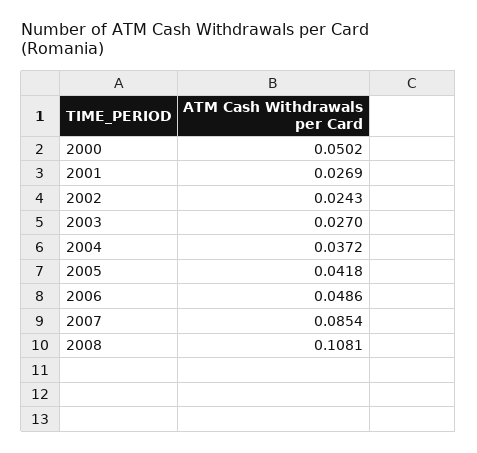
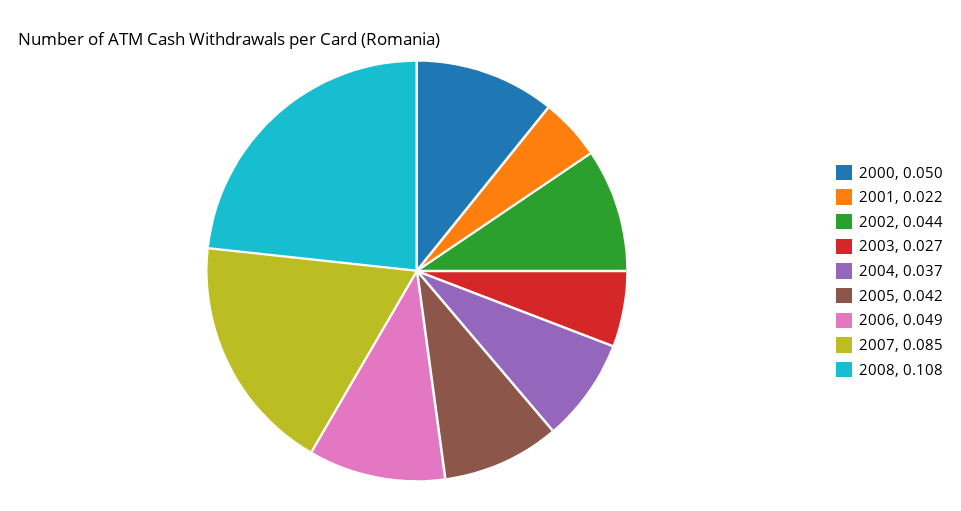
2001: 0.0269 -> 0.022
2002: 0.0243 -> 0.044

